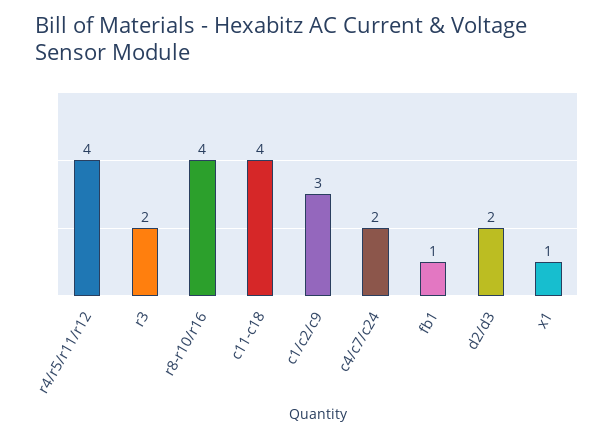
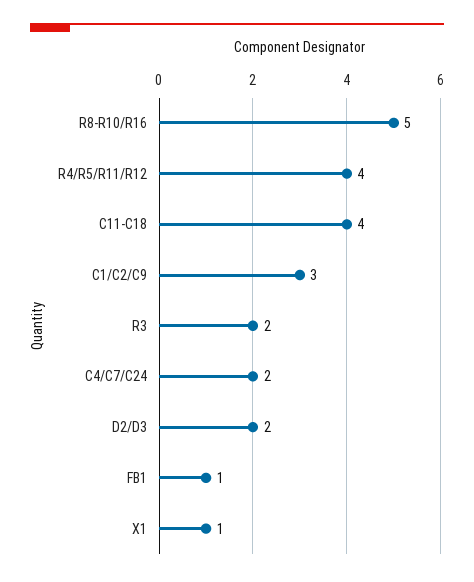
r8-r10/r16: 4 -> 5

